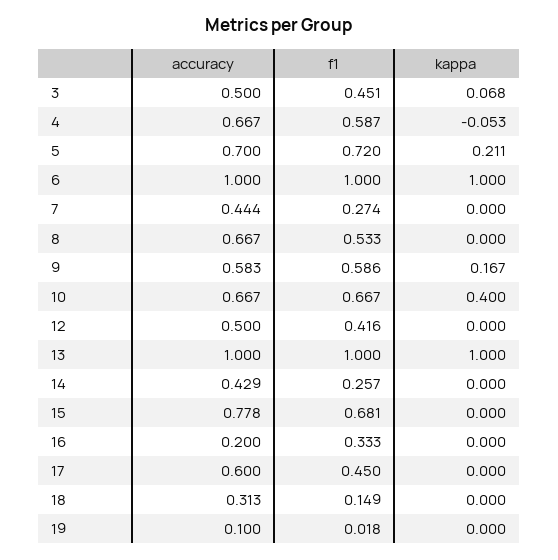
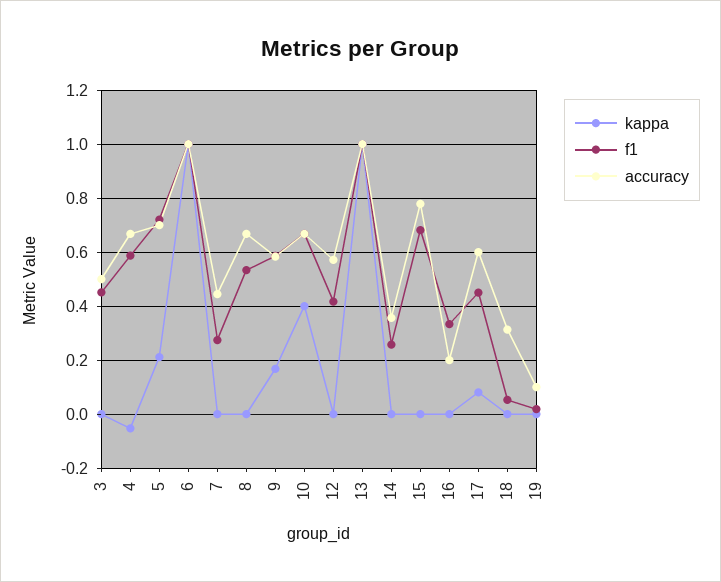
kappa, 3: 0.068 -> 0
accuracy, 12: 0.5 -> 0.575
accuracy, 14: 0.429 -> 0.35
kappa, 17: 0 -> 0.075
f1, 18: 0.149 -> 0.05

